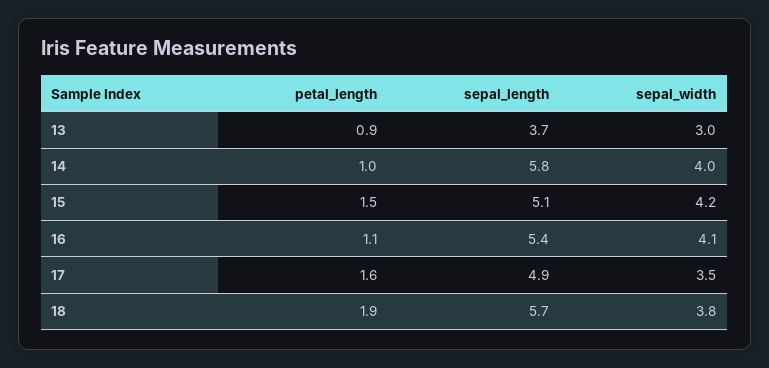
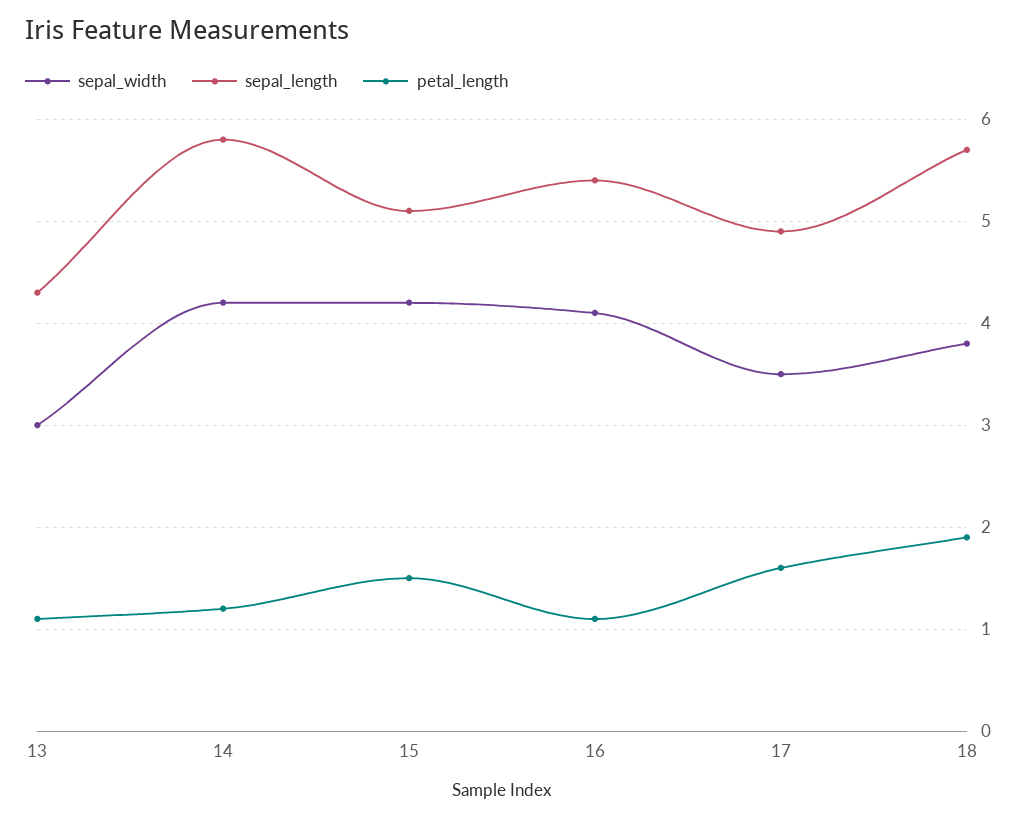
petal_length, 13: 0.9 -> 1.1
sepal_length, 13: 3.7 -> 4.3
petal_length, 14: 1 -> 1.2
sepal_width, 14: 4 -> 4.2

